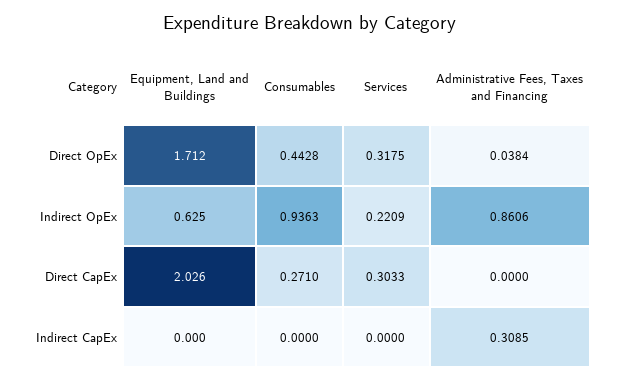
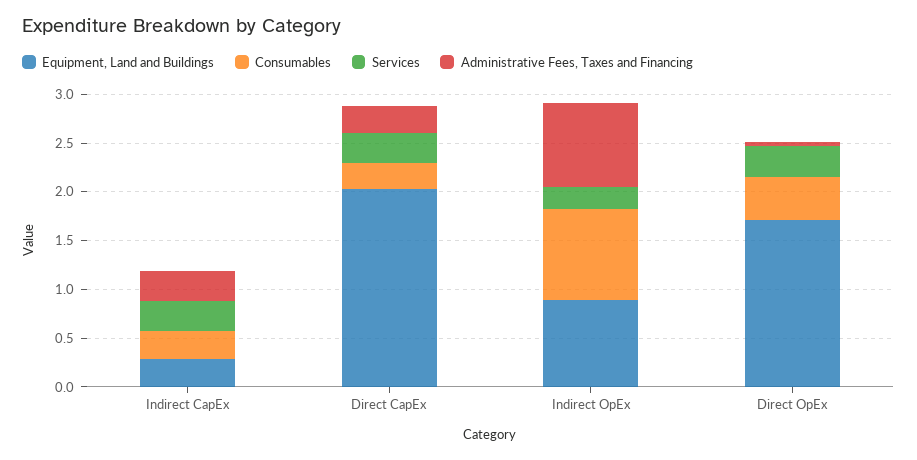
Equipment, Land and Buildings, Indirect OpEx: 0.625 -> 0.9
Administrative Fees, Taxes and Financing, Direct CapEx: 0 -> 0.3
Equipment, Land and Buildings, Indirect CapEx: 0 -> 0.3
Consumables, Indirect CapEx: 0 -> 0.3
Services, Indirect CapEx: 0 -> 0.3

